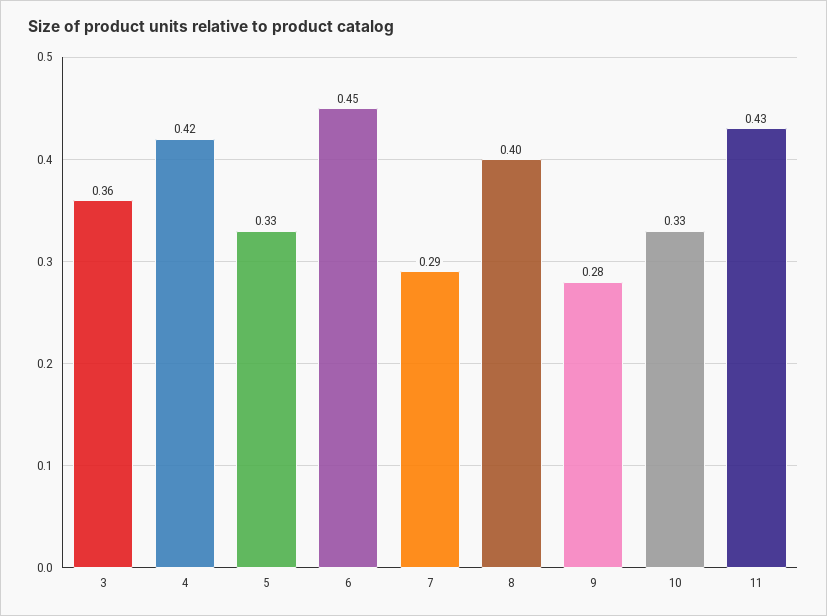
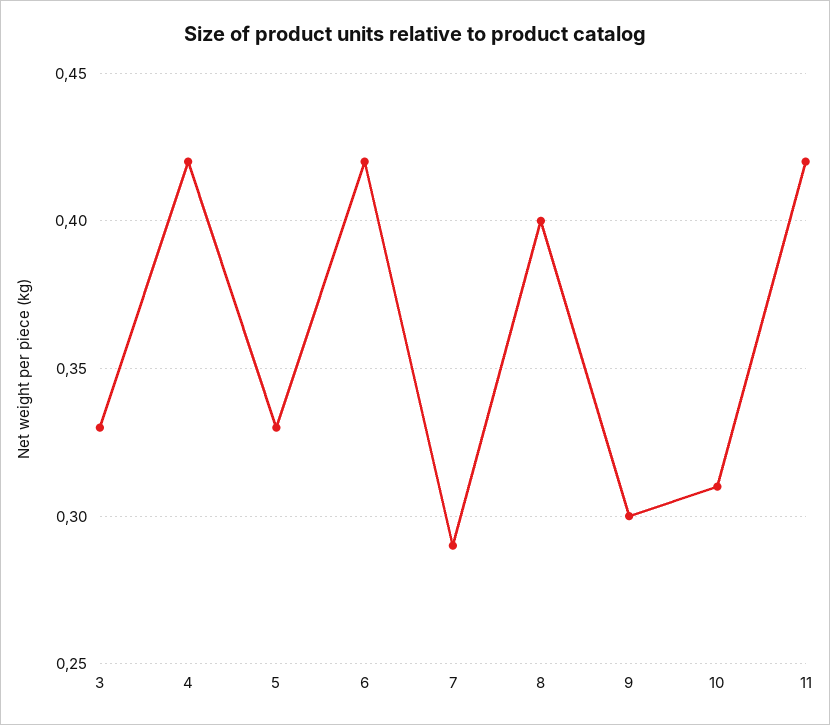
3: 0.36 -> 0.33
6: 0.45 -> 0.42
9: 0.28 -> 0.3
10: 0.33 -> 0.31
11: 0.43 -> 0.42

